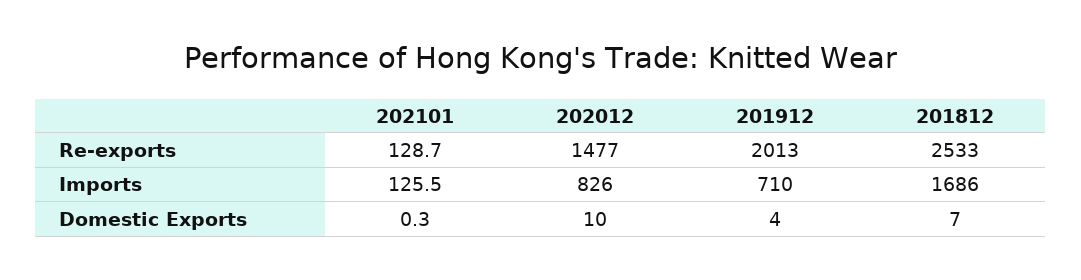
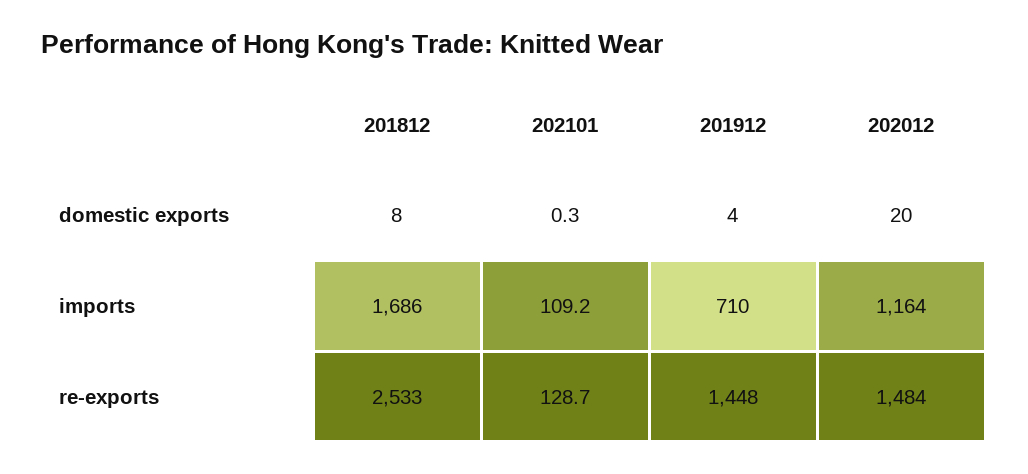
202012, Re-exports: 1477 -> 1484
201912, Re-exports: 2013 -> 1448
202101, Imports: 125.5 -> 109.2
202012, Imports: 826 -> 1164
202012, Domestic Exports: 10 -> 20
201812, Domestic Exports: 7 -> 8

